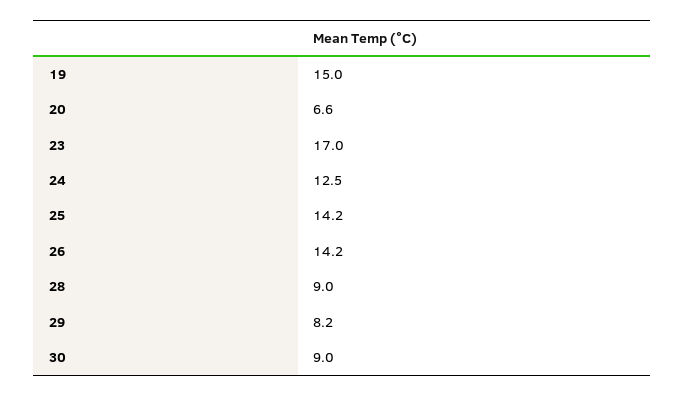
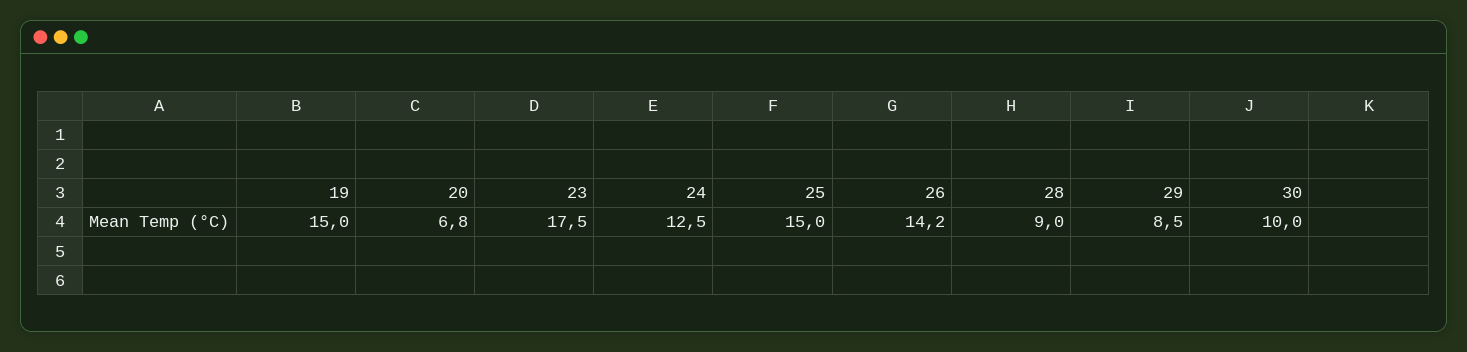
20: 6.6 -> 6.8
23: 17 -> 17.5
25: 14.2 -> 15
29: 8.2 -> 8.5
30: 9 -> 10

